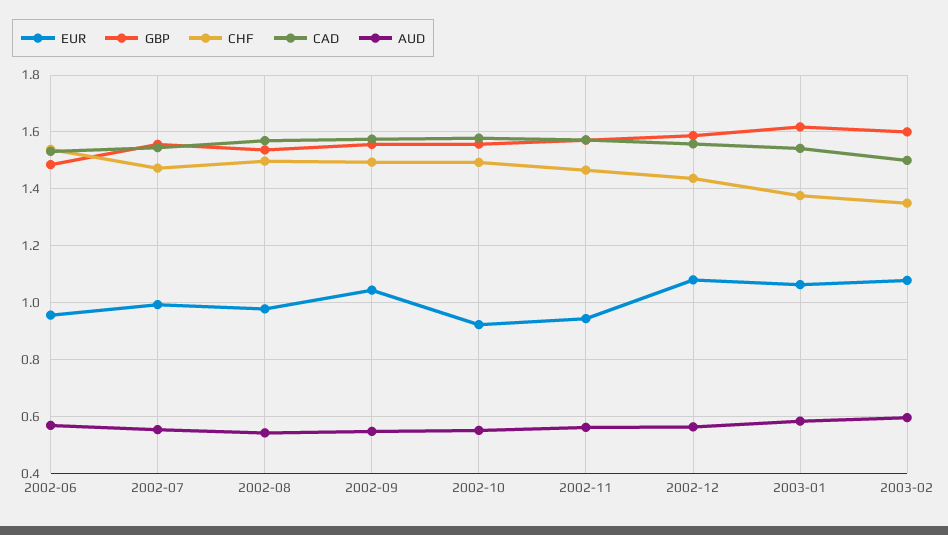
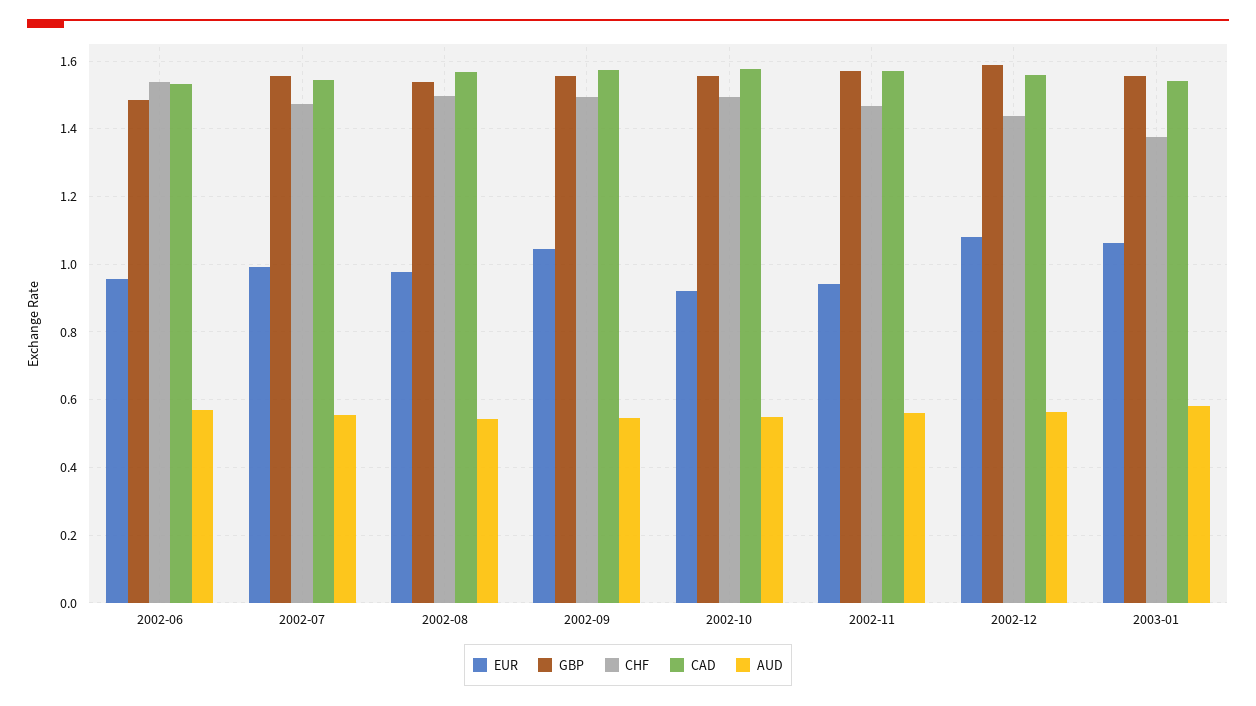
GBP, 2003-01: 1.625 -> 1.56
EUR, 2003-02: 1.075 -> none
GBP, 2003-02: 1.6 -> none
CHF, 2003-02: 1.35 -> none
CAD, 2003-02: 1.5 -> none
AUD, 2003-02: 0.6 -> none

